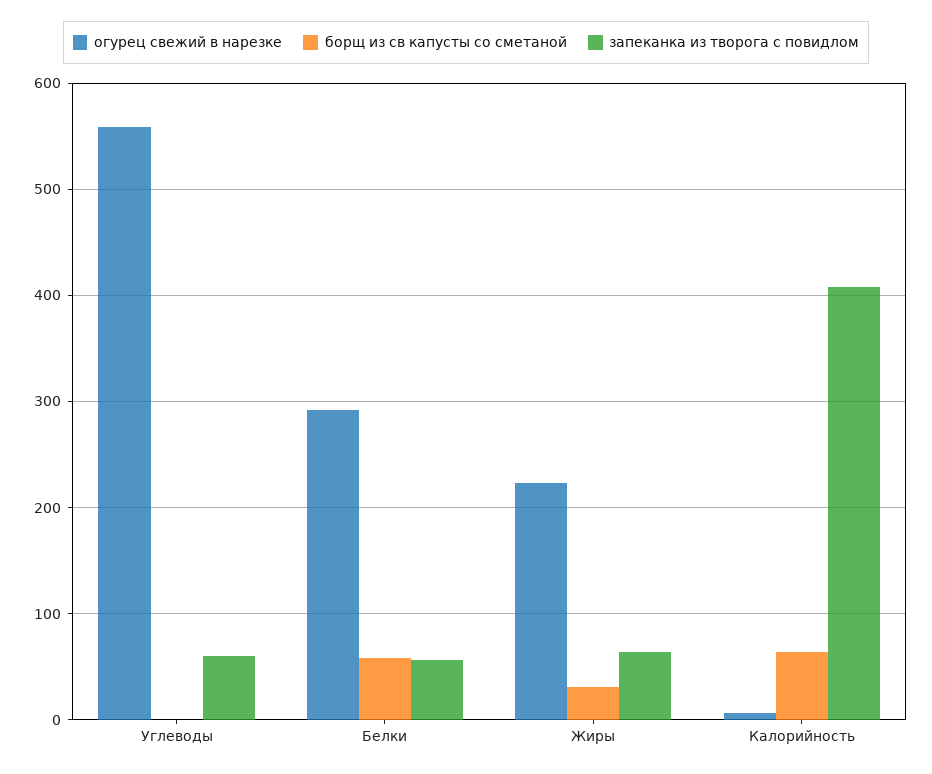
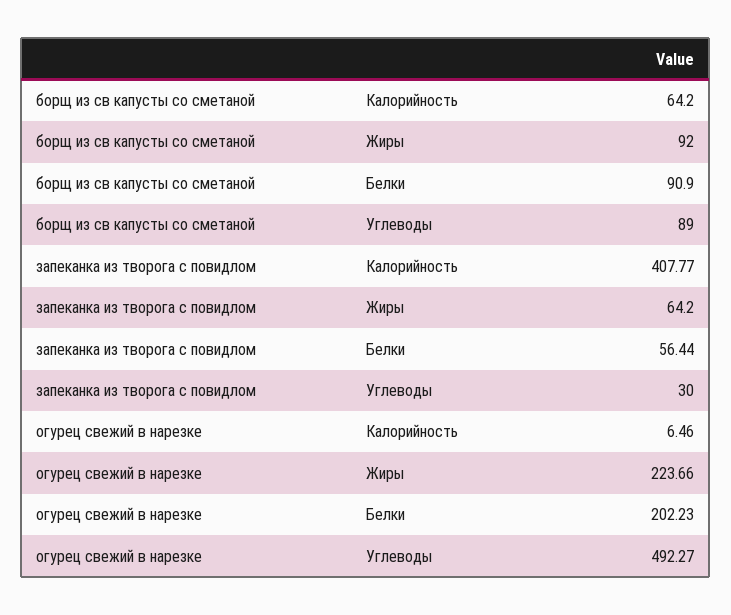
огурец свежий в нарезке, Углеводы: 560 -> 492.27
борщ из св капусты со сметаной, Углеводы: 0 -> 89
запеканка из творога с повидлом, Углеводы: 60 -> 30
огурец свежий в нарезке, Белки: 290 -> 202.23
борщ из св капусты со сметаной, Белки: 60 -> 90.9
борщ из св капусты со сметаной, Жиры: 30 -> 92

